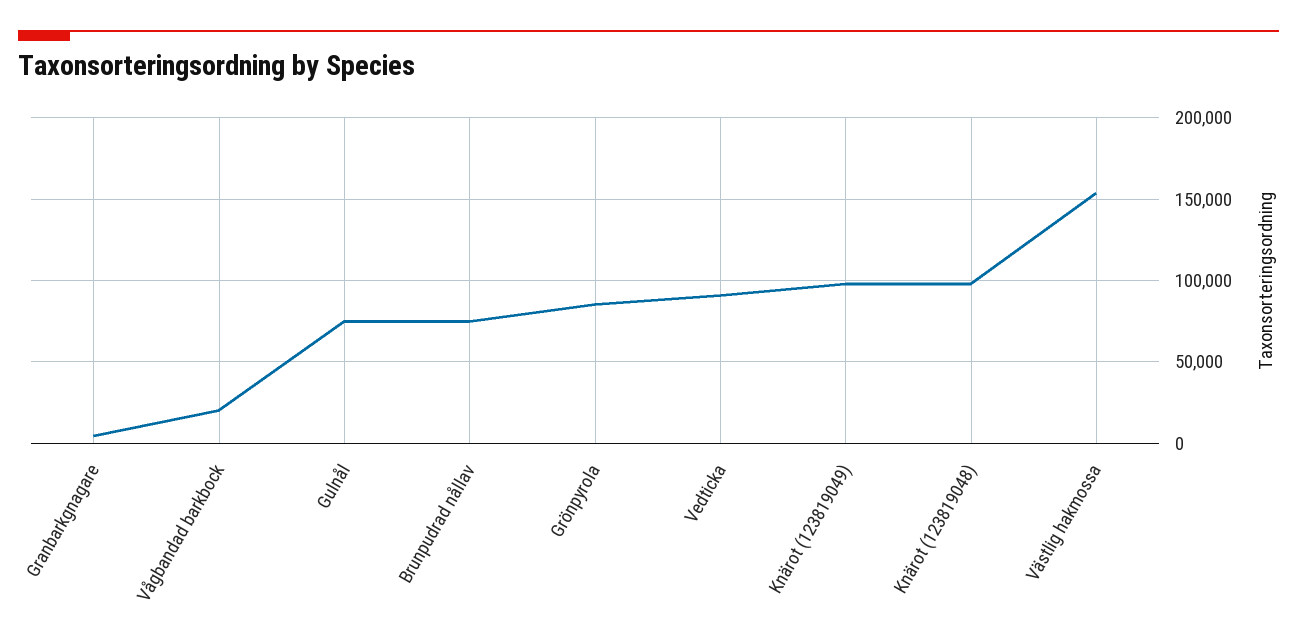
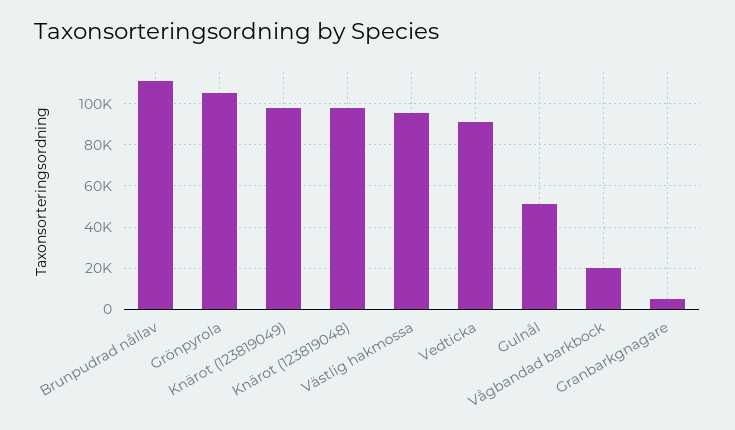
Gulnål: 75000 -> 50000
Brunpudrad nållav: 75000 -> 110000
Grönpyrola: 85000 -> 105000
Västlig hakmossa: 155000 -> 95000

